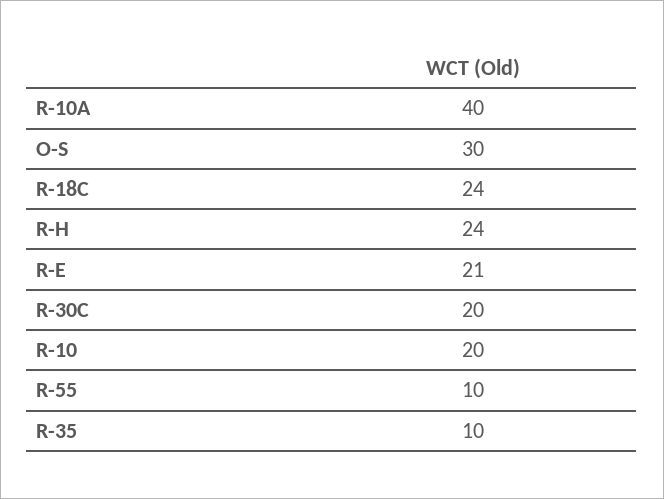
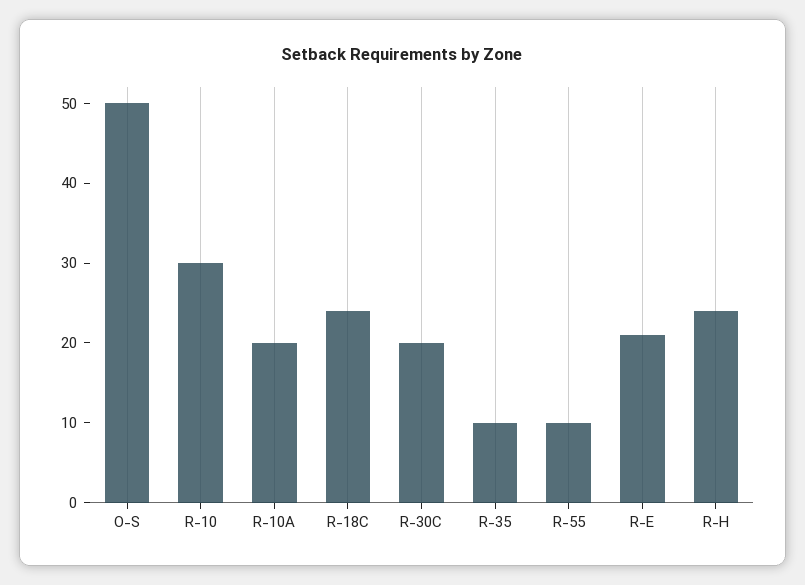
R-10A: 40 -> 20
O-S: 30 -> 50
R-10: 20 -> 30

